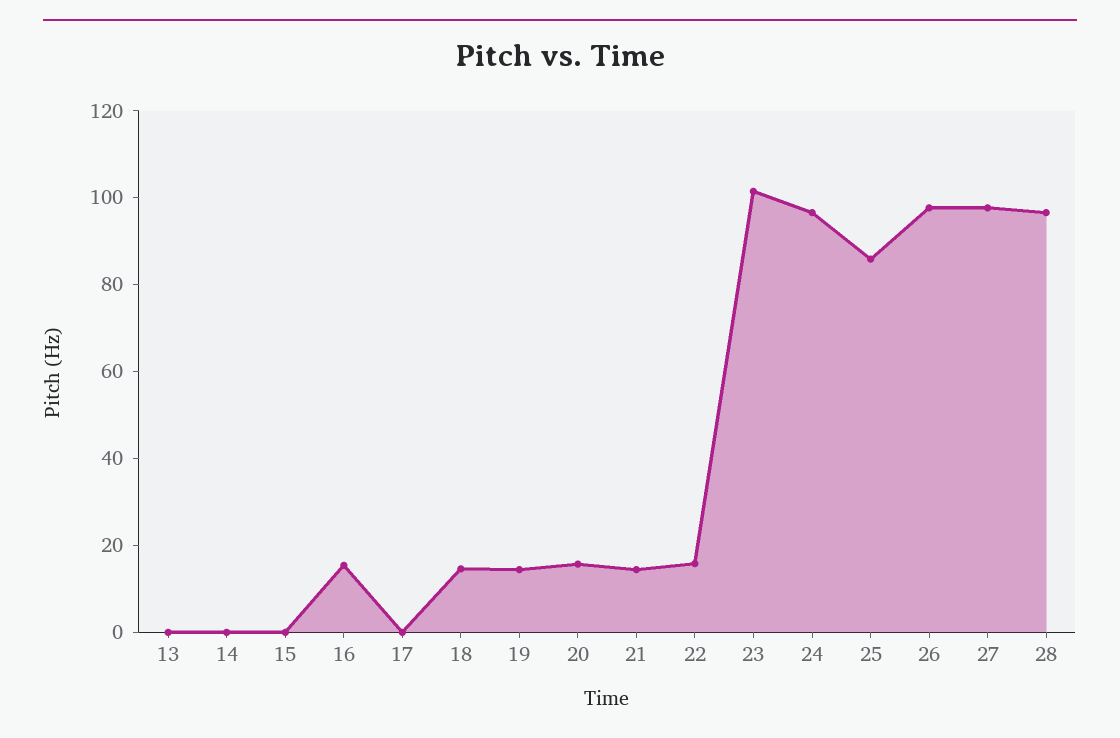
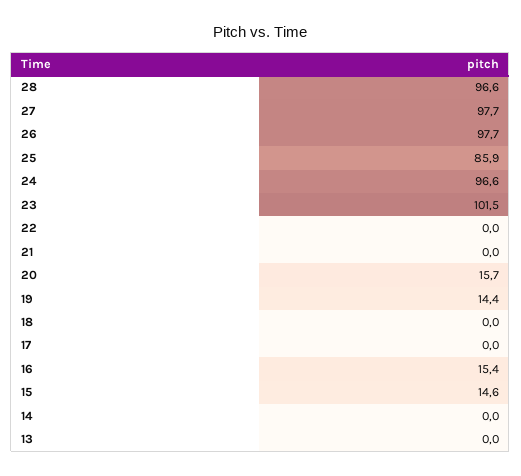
15: 0 -> 14.6
18: 15 -> 0
21: 15 -> 0
22: 15 -> 0

